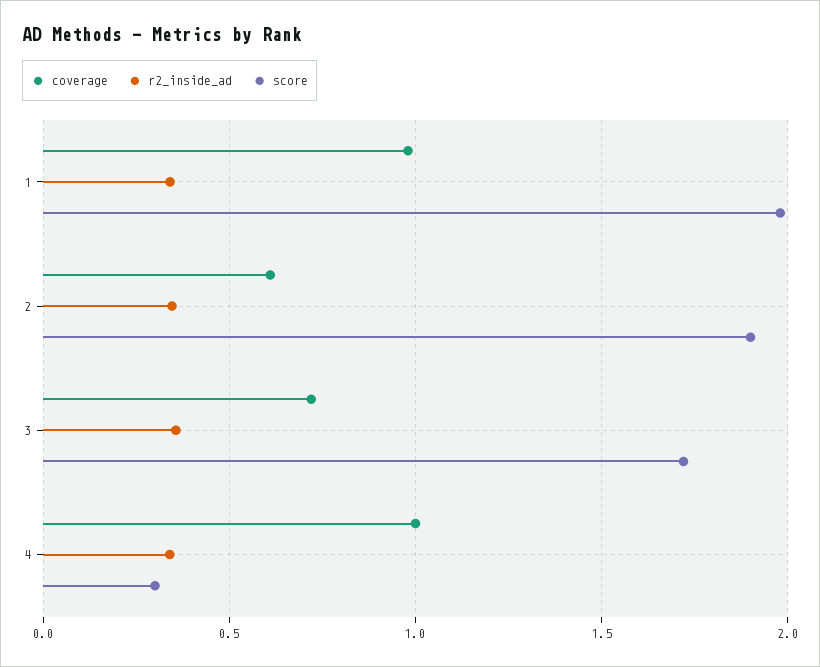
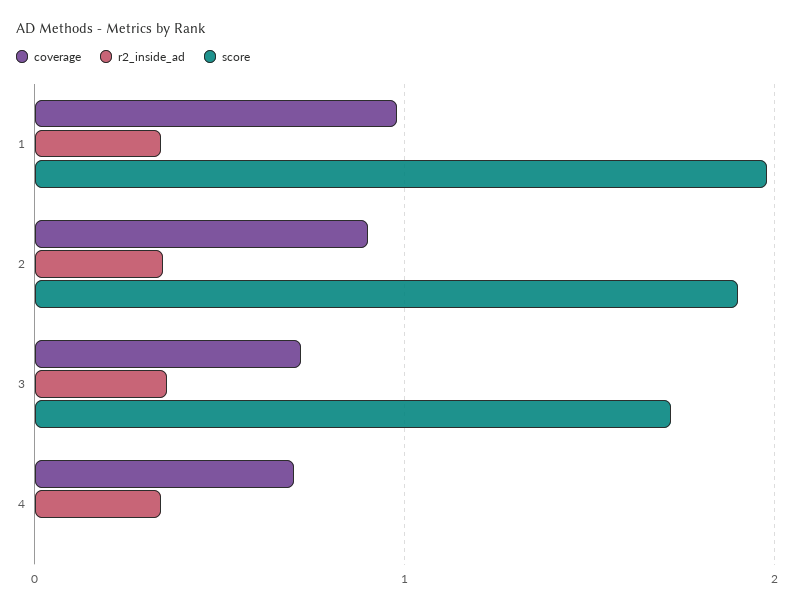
coverage, 2: 0.6 -> 0.9
coverage, 4: 1 -> 0.7
score, 4: 0.3 -> 0

